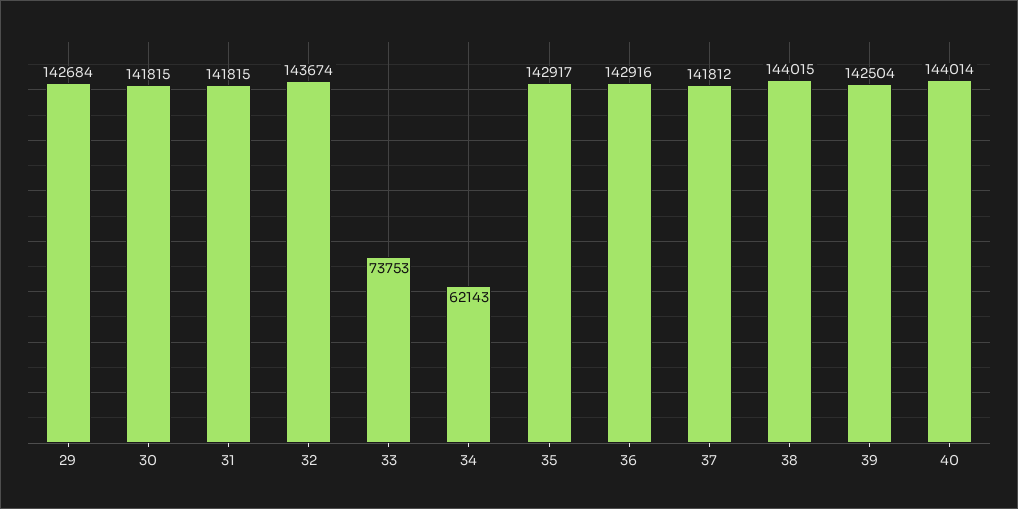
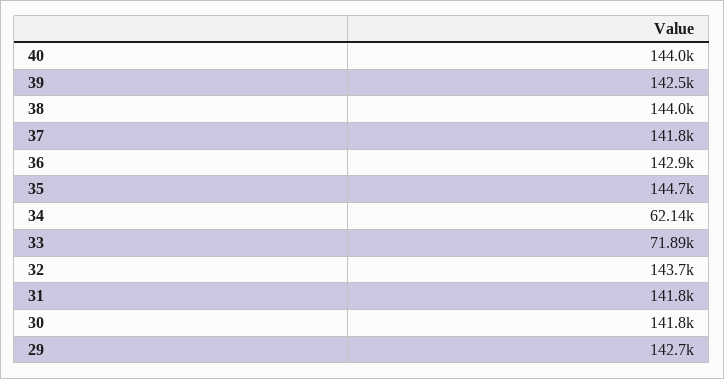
33: 73753 -> 71890
35: 142917 -> 144700

